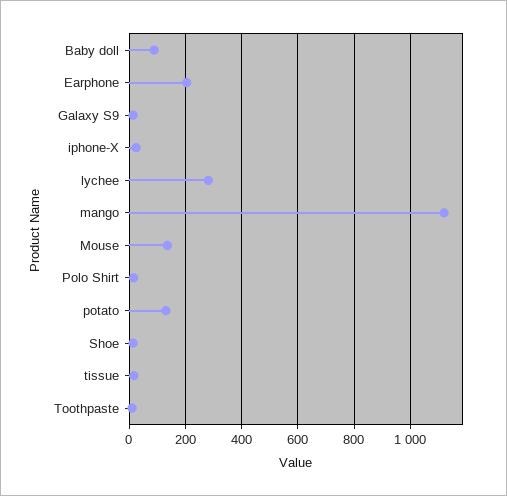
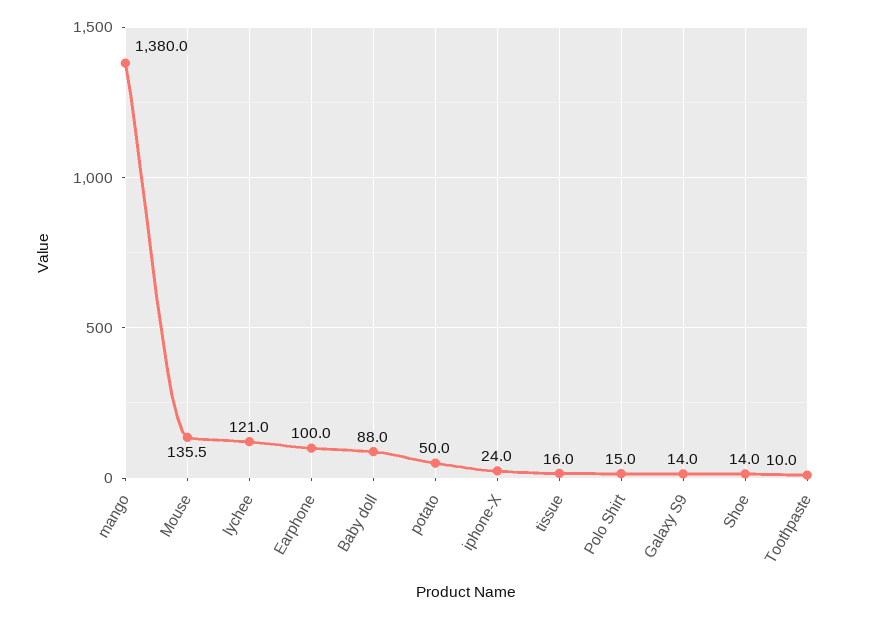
Earphone: 200 -> 100
lychee: 275 -> 121
mango: 1125 -> 1380
potato: 125 -> 50

